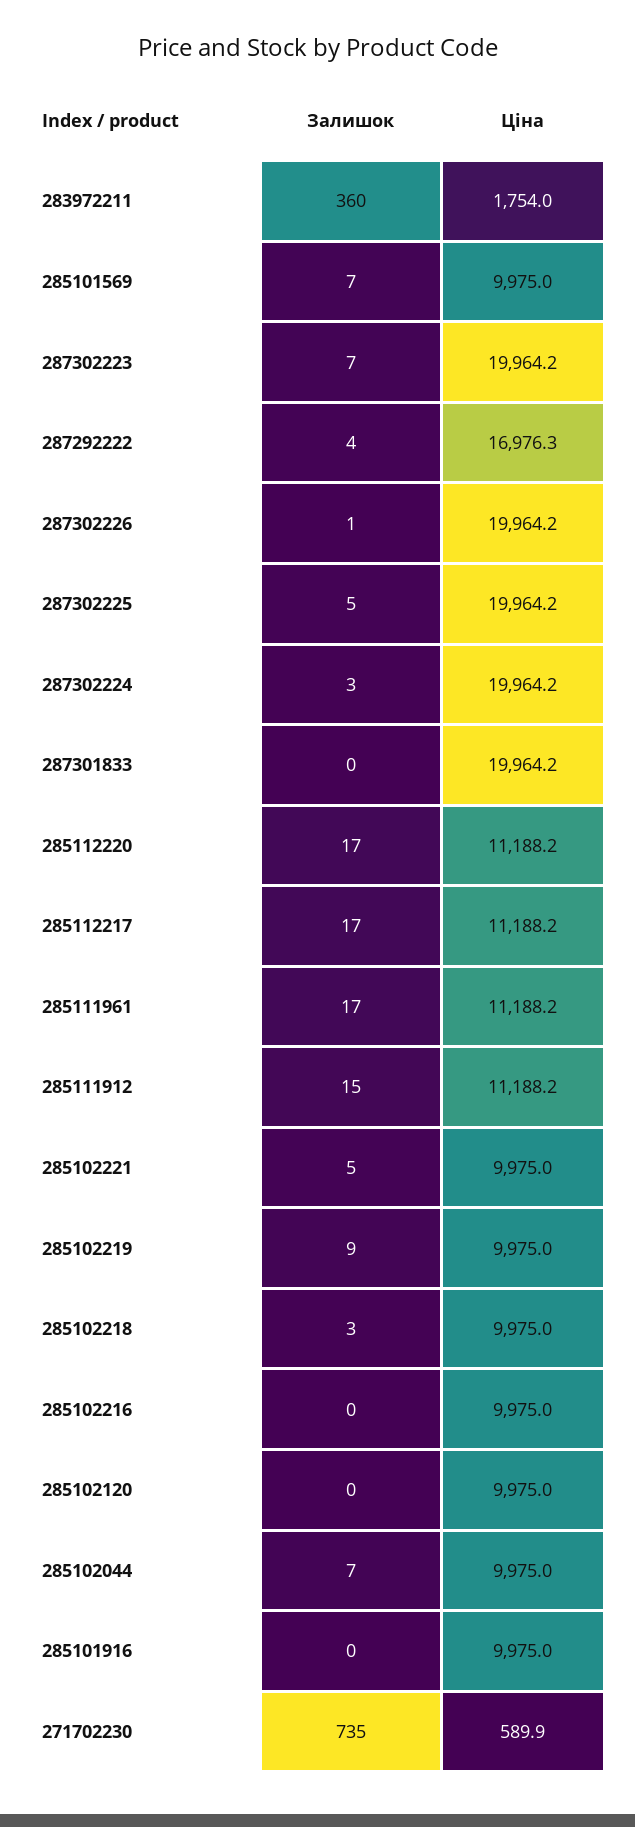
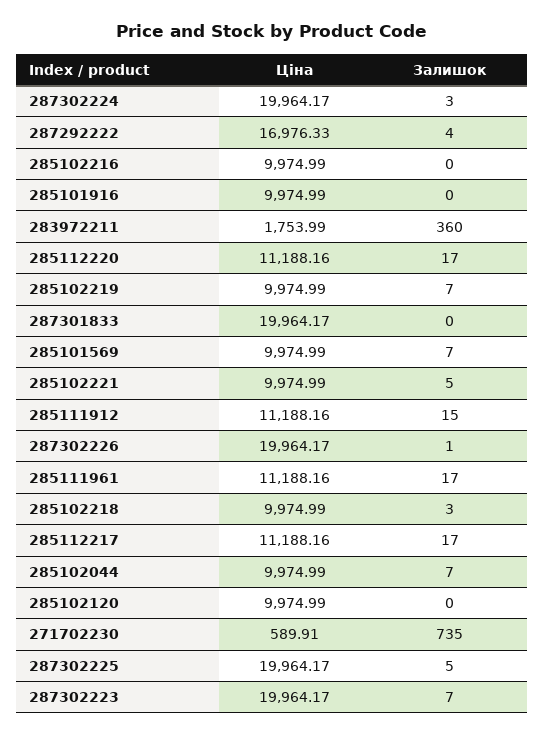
Залишок, 285102219: 9 -> 7

